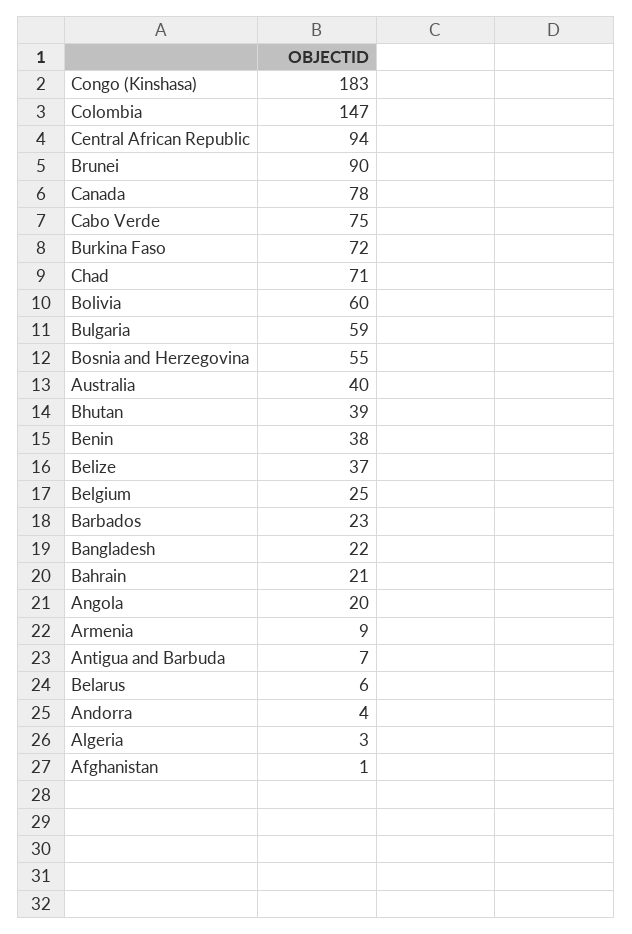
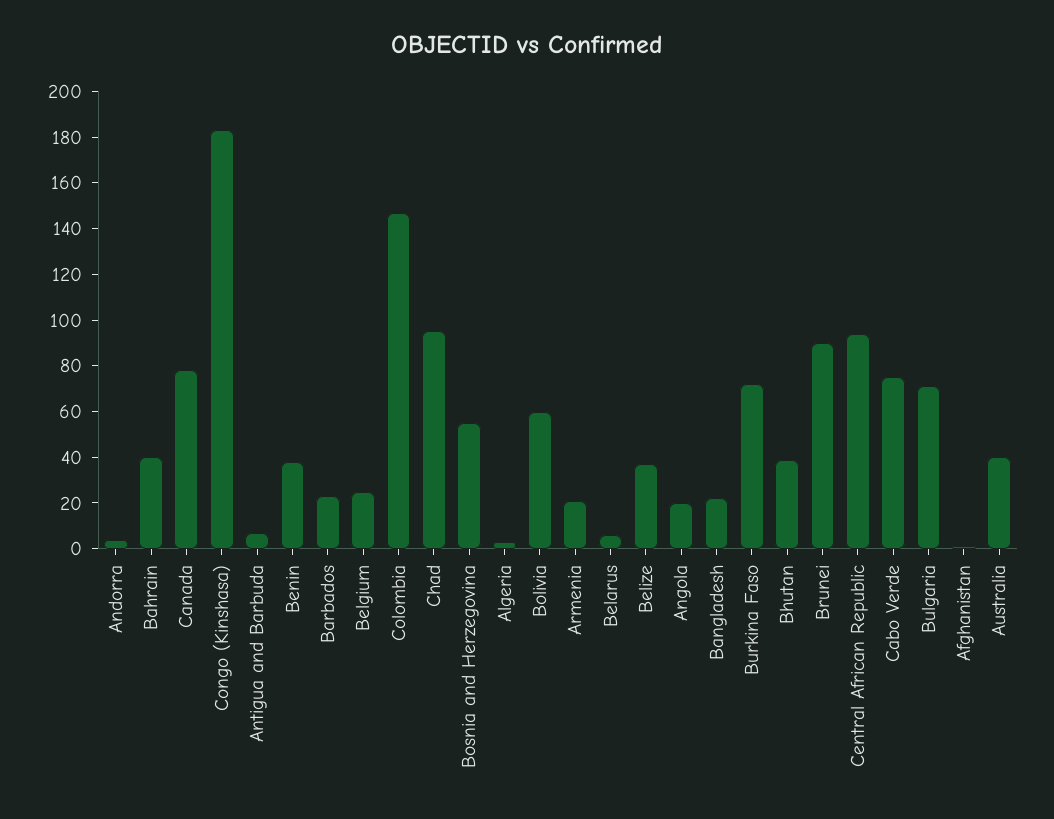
Chad: 71 -> 95
Bulgaria: 59 -> 70
Bahrain: 21 -> 40
Armenia: 9 -> 20

